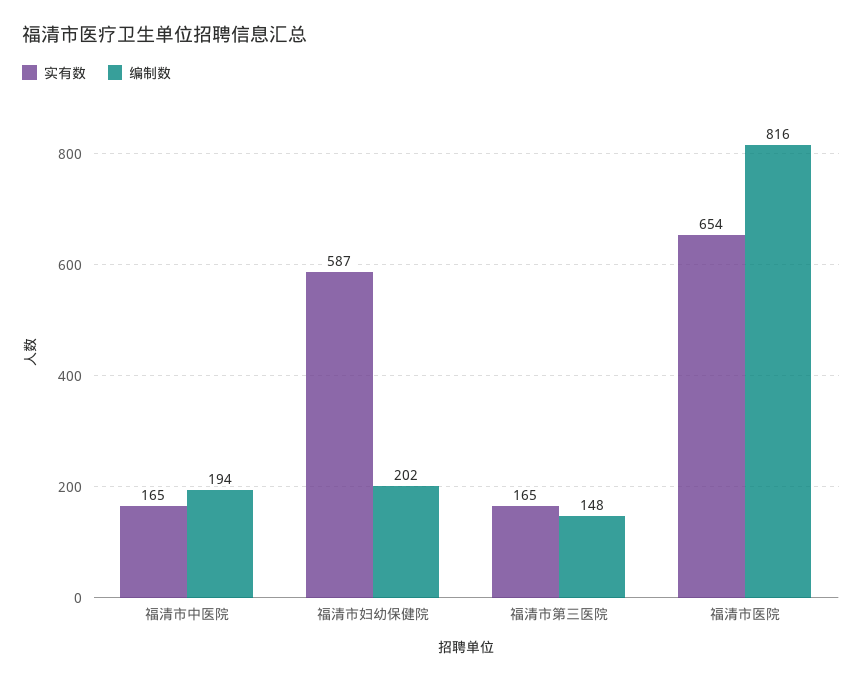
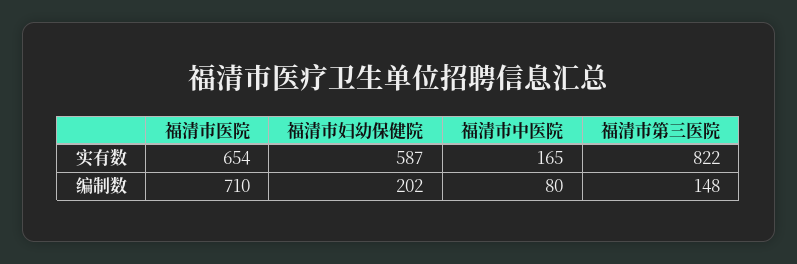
编制数, 福清市中医院: 194 -> 80
实有数, 福清市第三医院: 165 -> 822
编制数, 福清市医院: 816 -> 710

